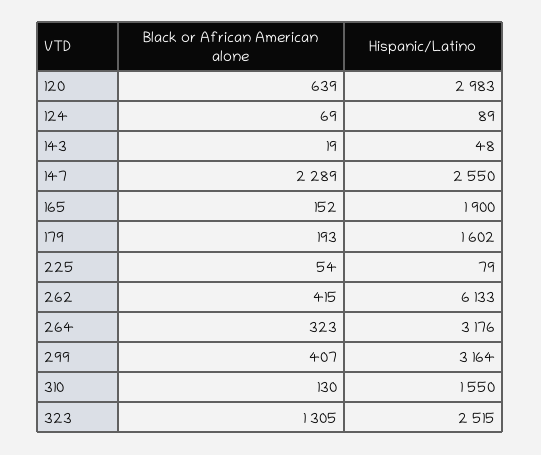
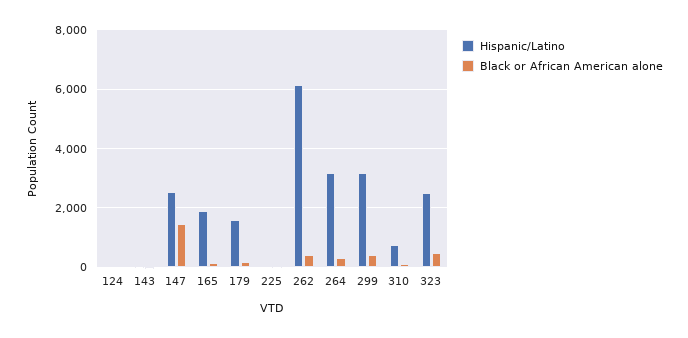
Black or African American alone, 120: 639 -> none
Hispanic/Latino, 120: 2983 -> none
Black or African American alone, 147: 2289 -> 1500
Hispanic/Latino, 310: 1550 -> 750
Black or African American alone, 323: 1305 -> 500

